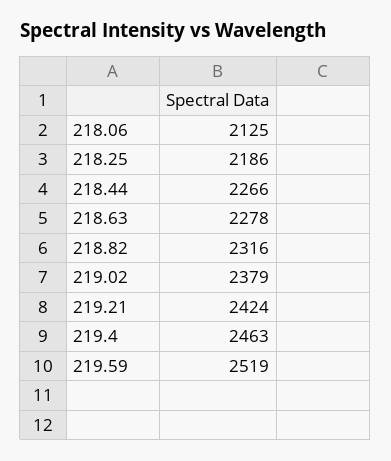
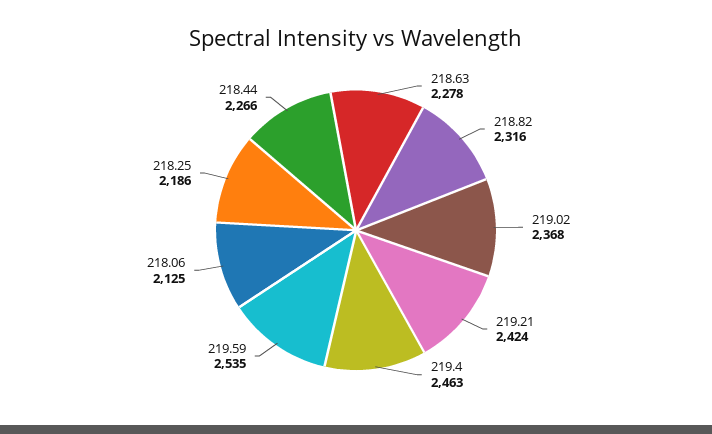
219.02: 2379 -> 2368
219.59: 2519 -> 2535

